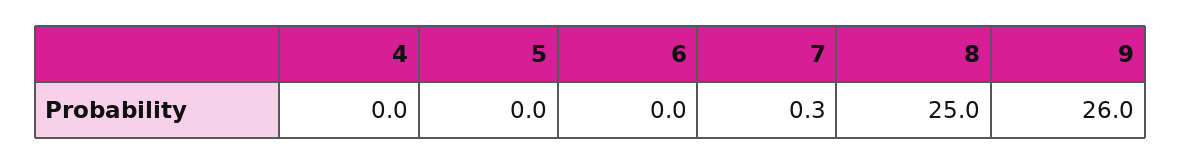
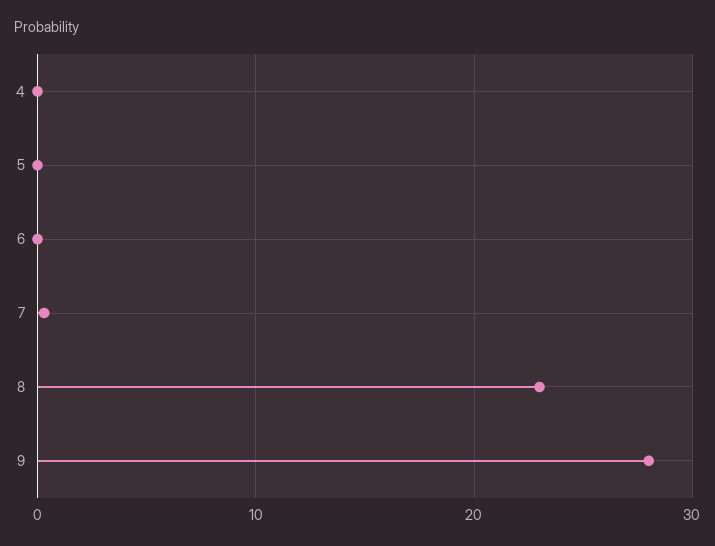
8: 25 -> 23
9: 26 -> 28

